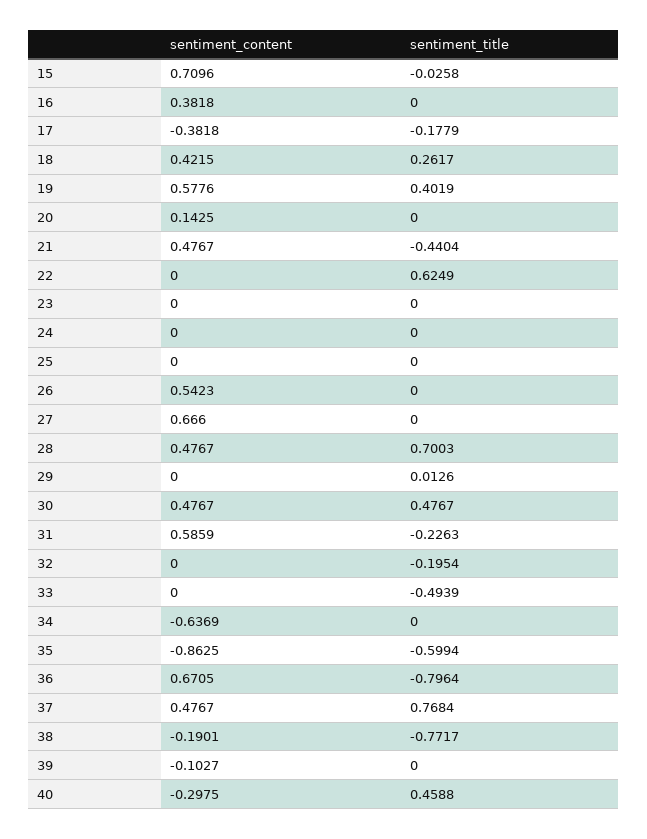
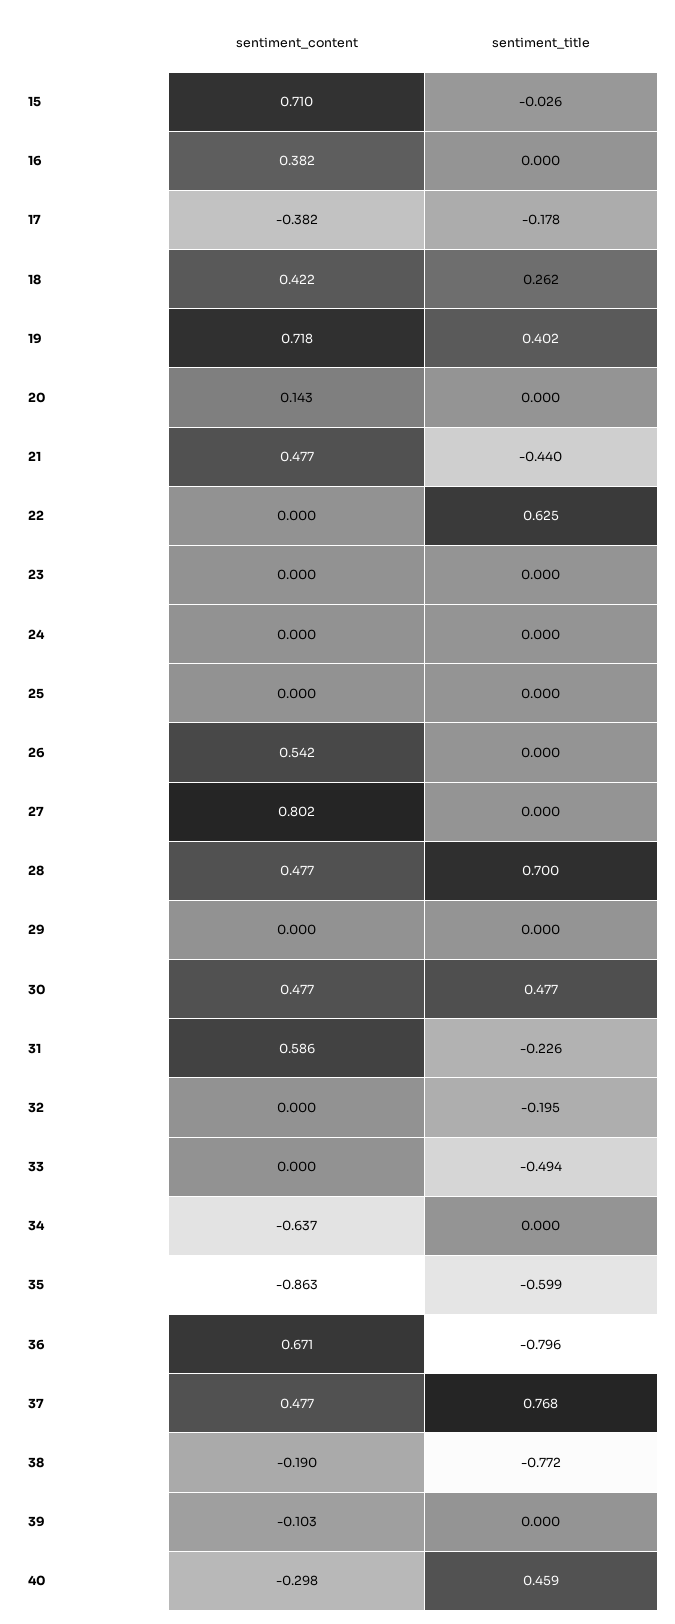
sentiment_content, 19: 0.5776 -> 0.718
sentiment_content, 27: 0.666 -> 0.802
sentiment_title, 29: 0.0126 -> 0

